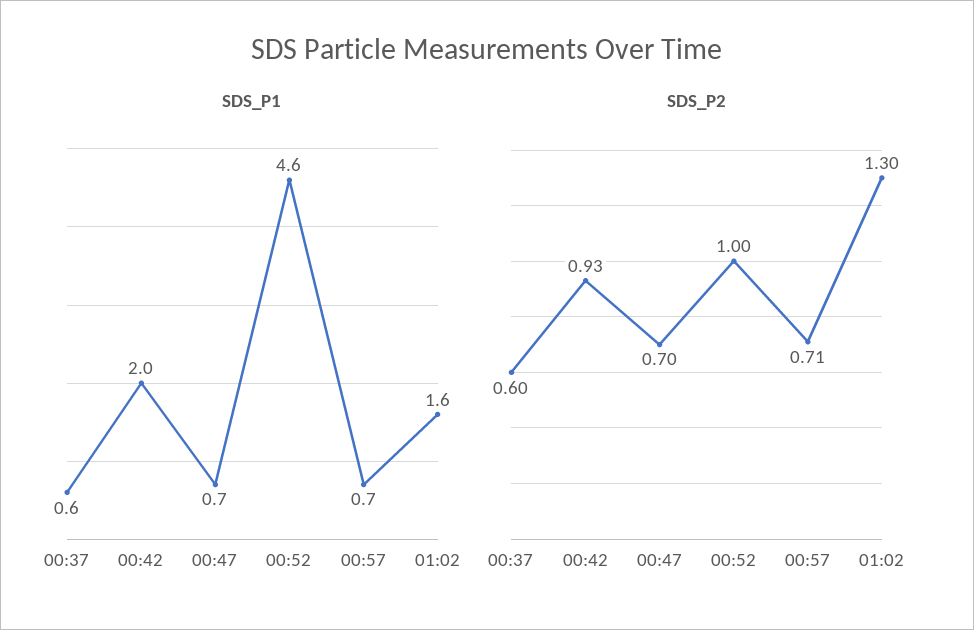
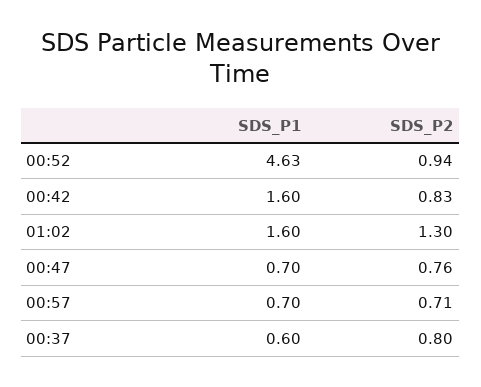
SDS_P1, 00:42: 2 -> 1.6
SDS_P2, 00:37: 0.6 -> 0.8
SDS_P2, 00:42: 0.93 -> 0.83
SDS_P2, 00:47: 0.7 -> 0.76
SDS_P2, 00:52: 1 -> 0.94

